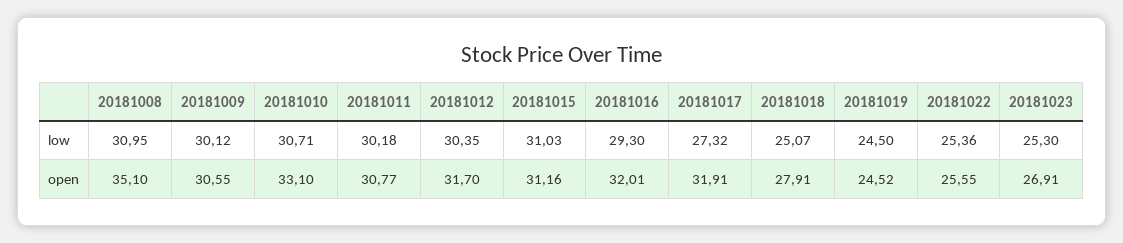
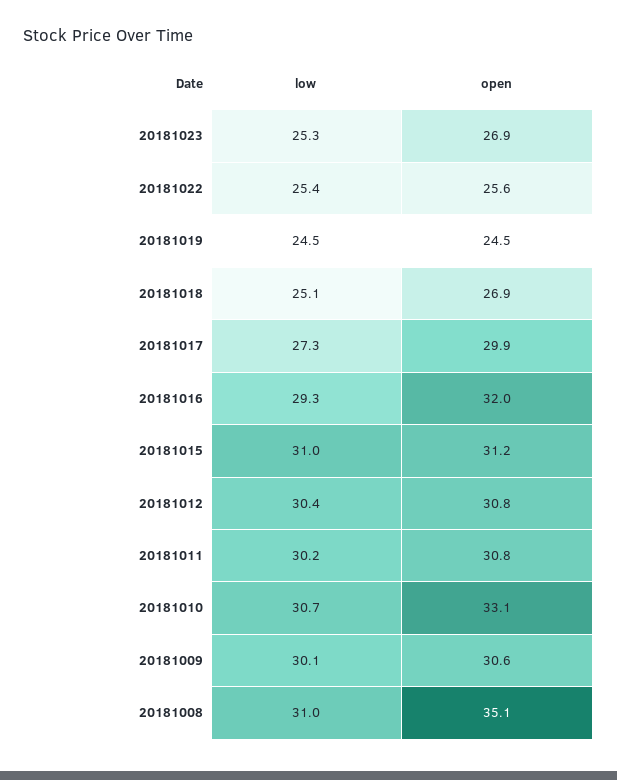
20181012, open: 31.7 -> 30.8
20181017, open: 31.91 -> 29.9
20181018, open: 27.91 -> 26.9

